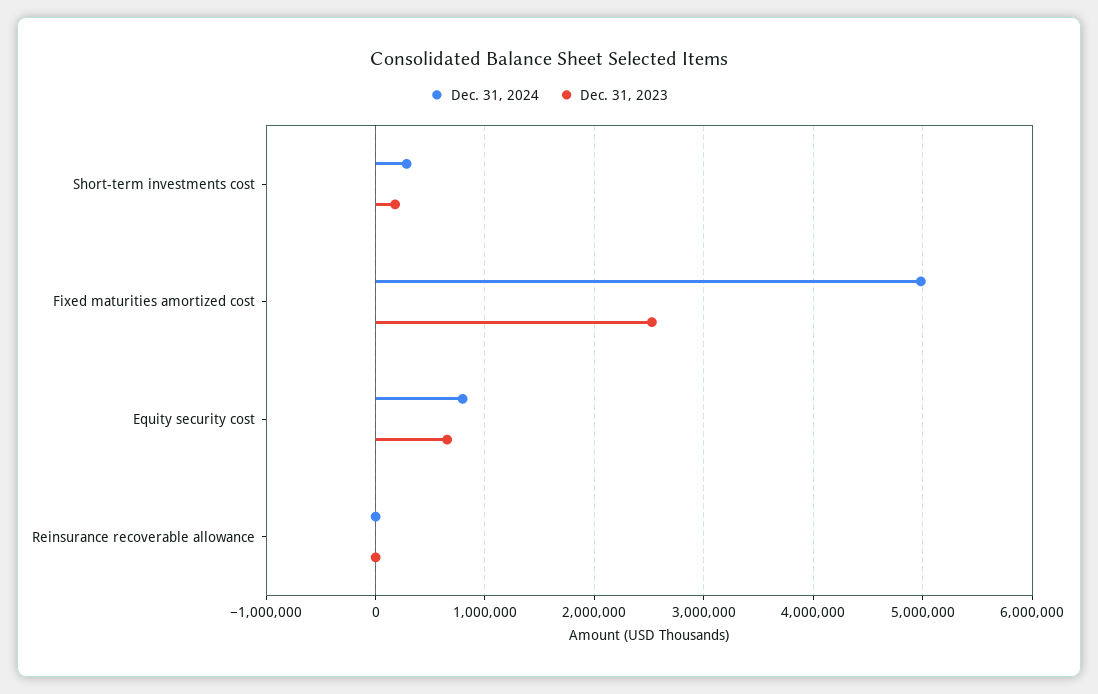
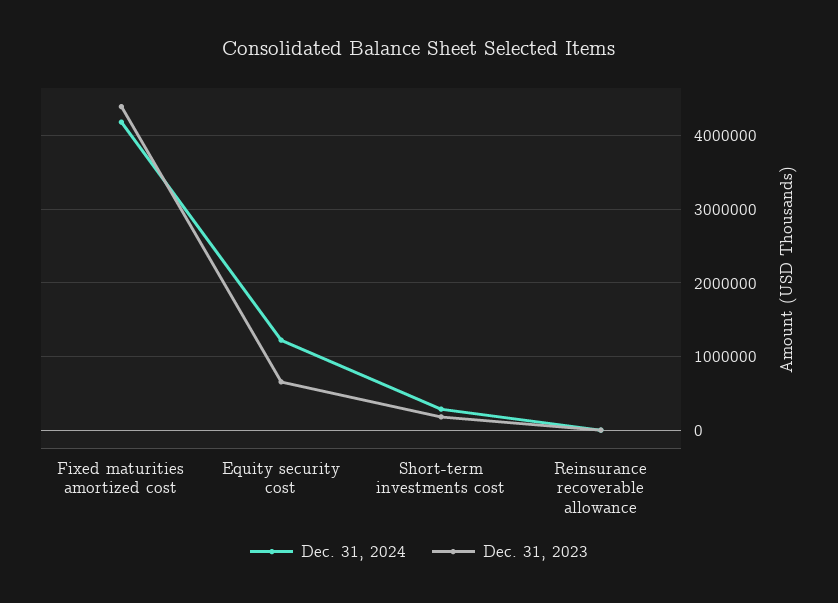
Dec. 31, 2024, Fixed maturities amortized cost: 5000000 -> 4200000
Dec. 31, 2023, Fixed maturities amortized cost: 2500000 -> 4400000
Dec. 31, 2024, Equity security cost: 800000 -> 1200000

